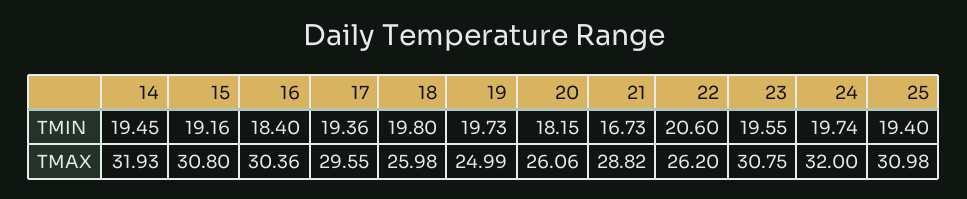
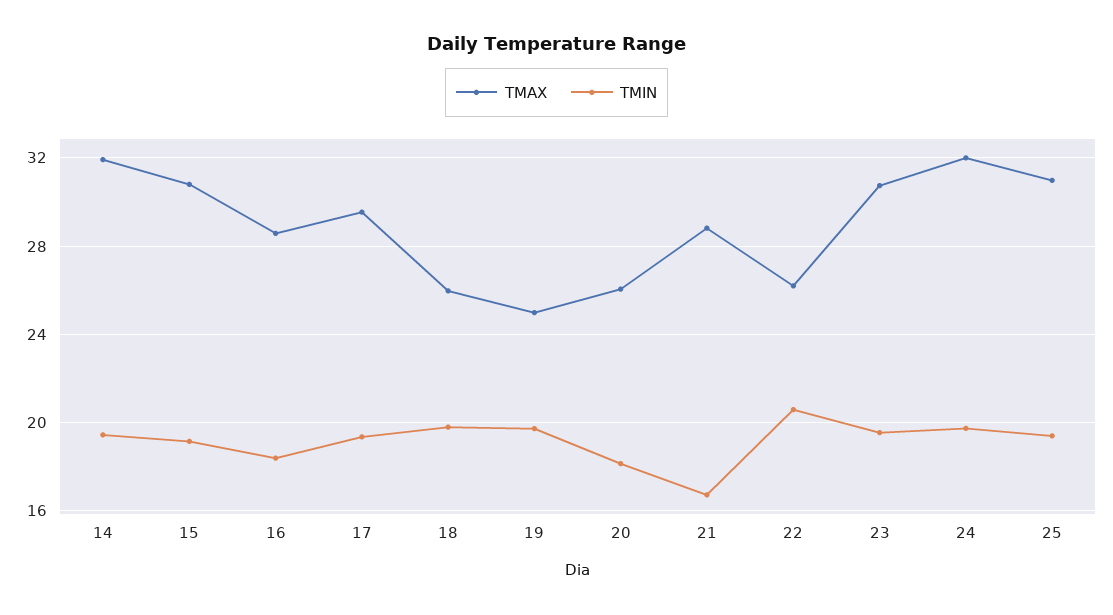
TMAX, 16: 30.36 -> 28.5

